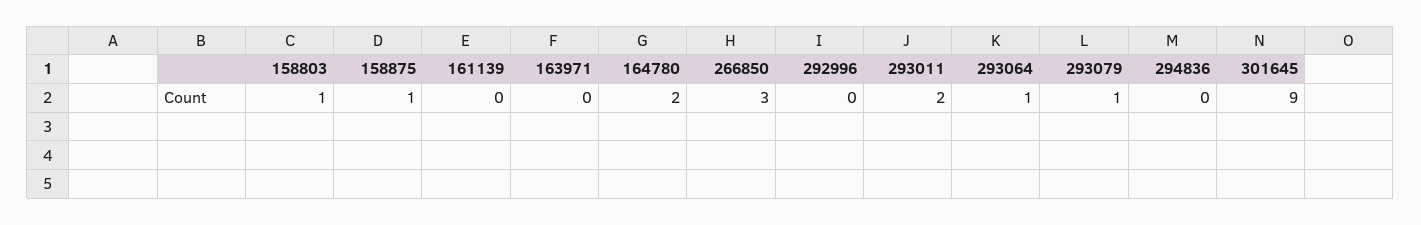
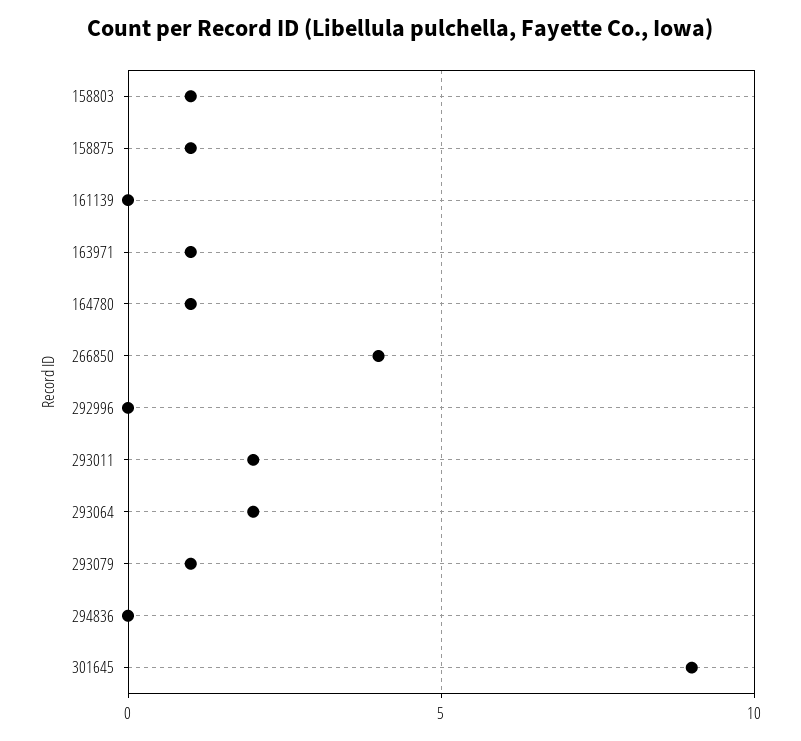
163971: 0 -> 1
164780: 2 -> 1
266850: 3 -> 4
293064: 1 -> 2

